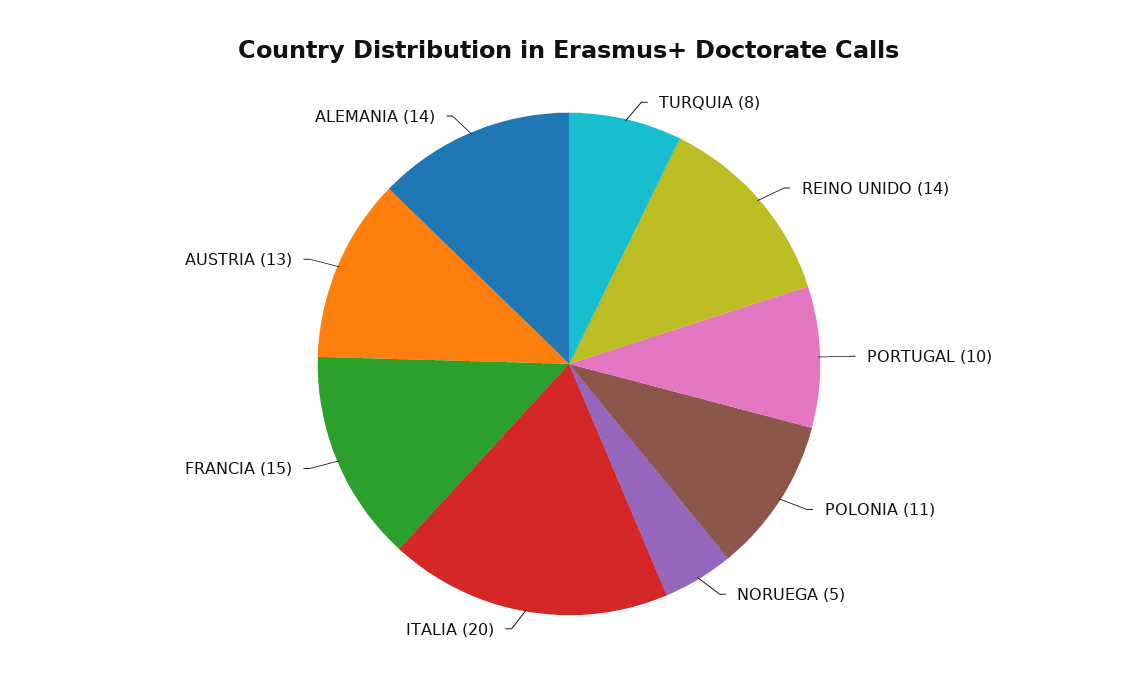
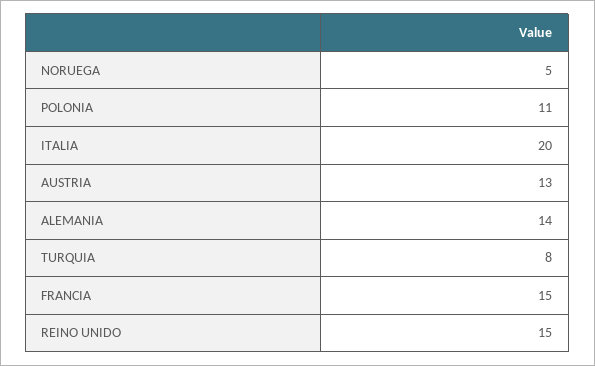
REINO UNIDO: 14 -> 15
PORTUGAL: 10 -> none

